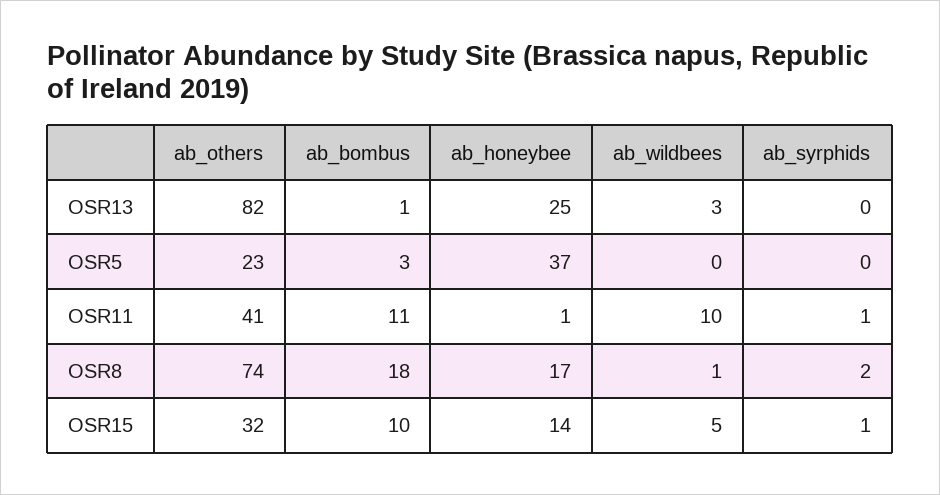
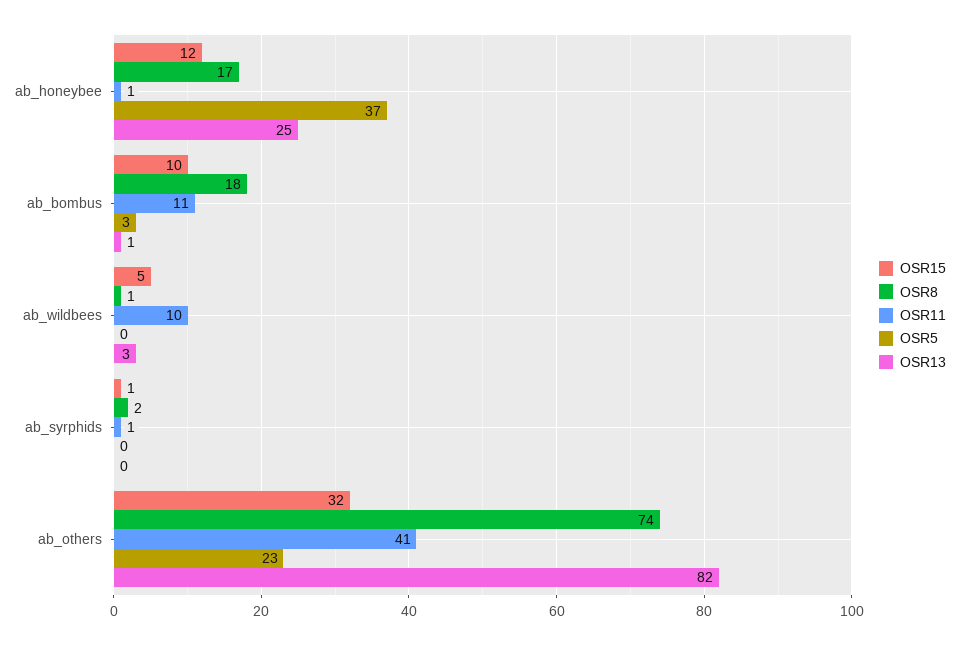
OSR15, ab_honeybee: 14 -> 12

